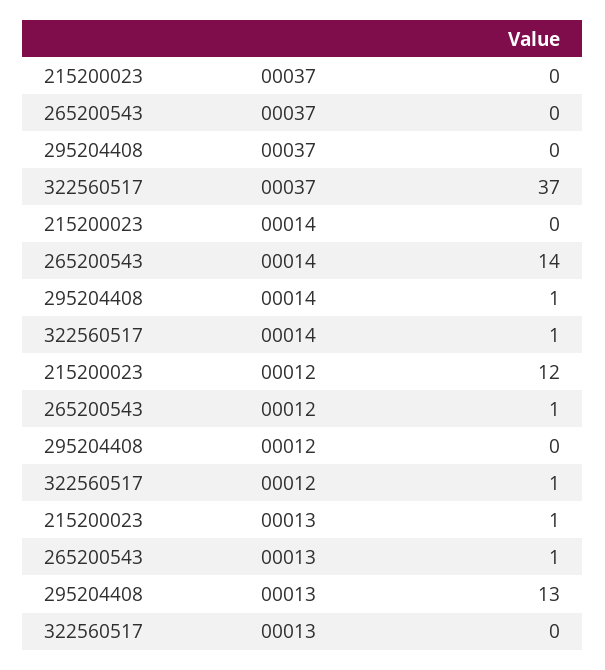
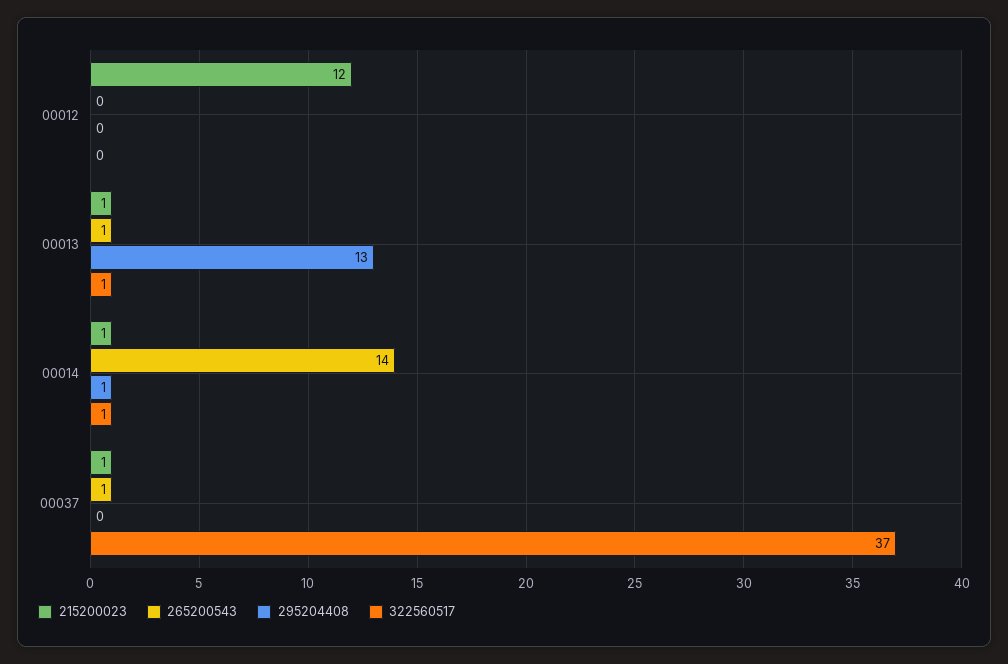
215200023, 00037: 0 -> 1
265200543, 00037: 0 -> 1
215200023, 00014: 0 -> 1
265200543, 00012: 1 -> 0
322560517, 00012: 1 -> 0
322560517, 00013: 0 -> 1

